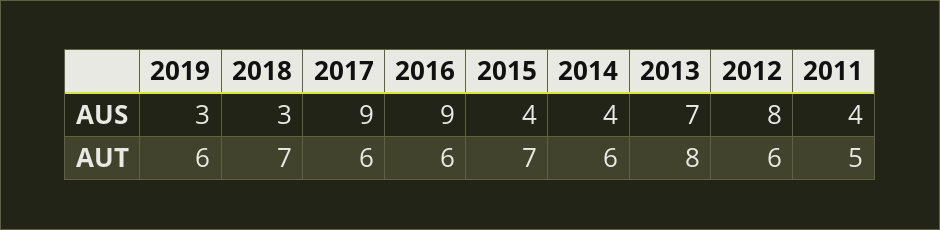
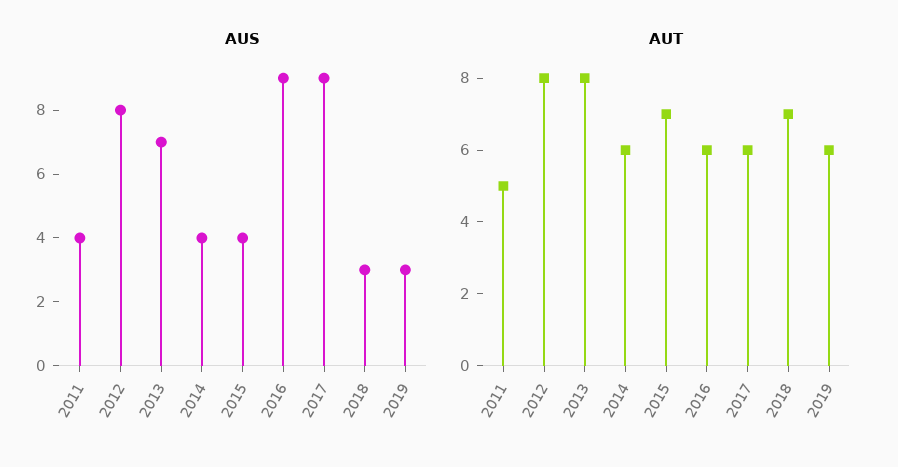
AUT, 2012: 6 -> 8

